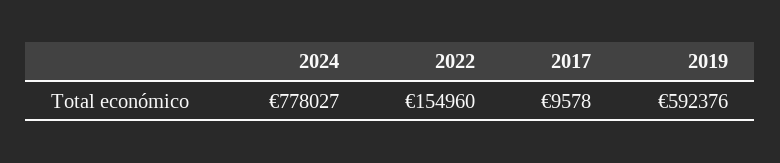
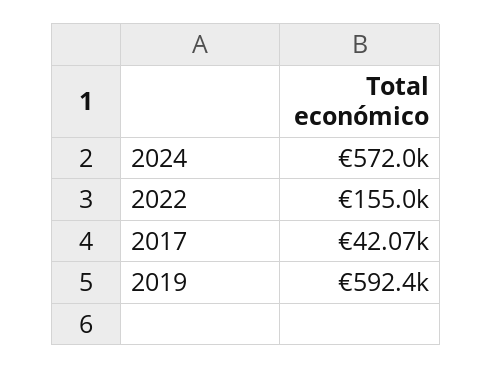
2024: 778027 -> 572000
2017: 9578 -> 42070

